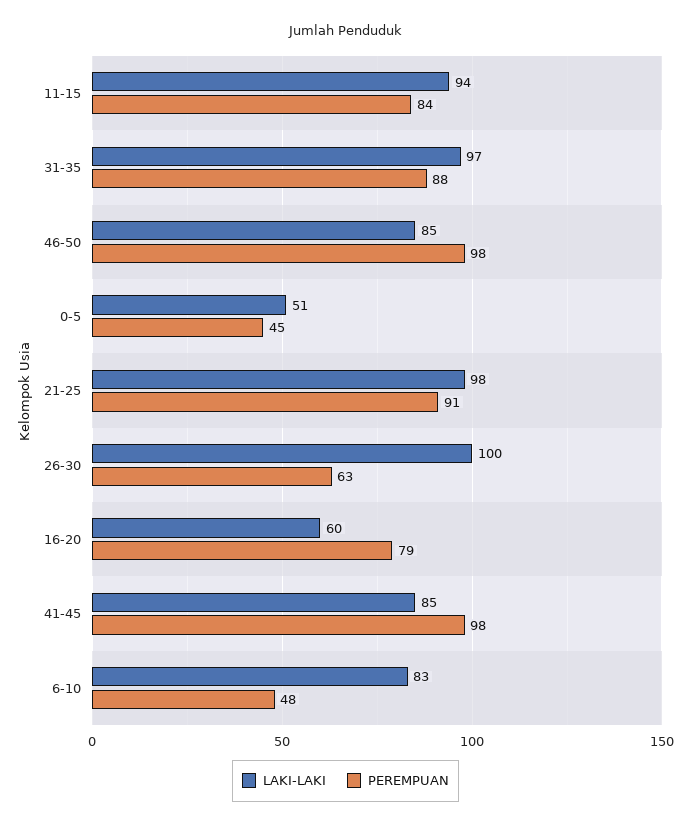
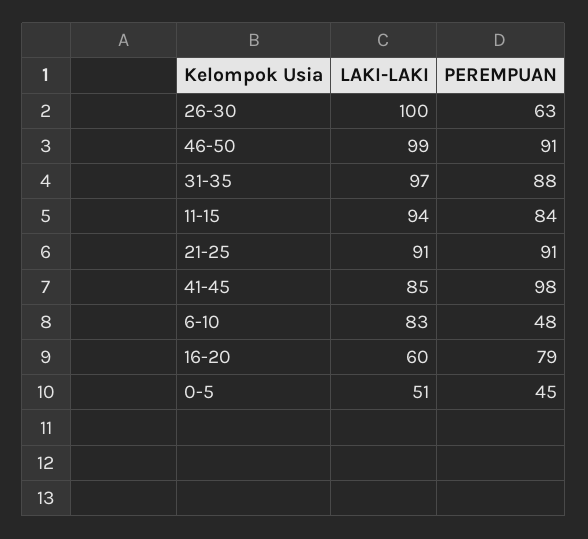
LAKI-LAKI, 46-50: 85 -> 99
PEREMPUAN, 46-50: 98 -> 91
LAKI-LAKI, 21-25: 98 -> 91

